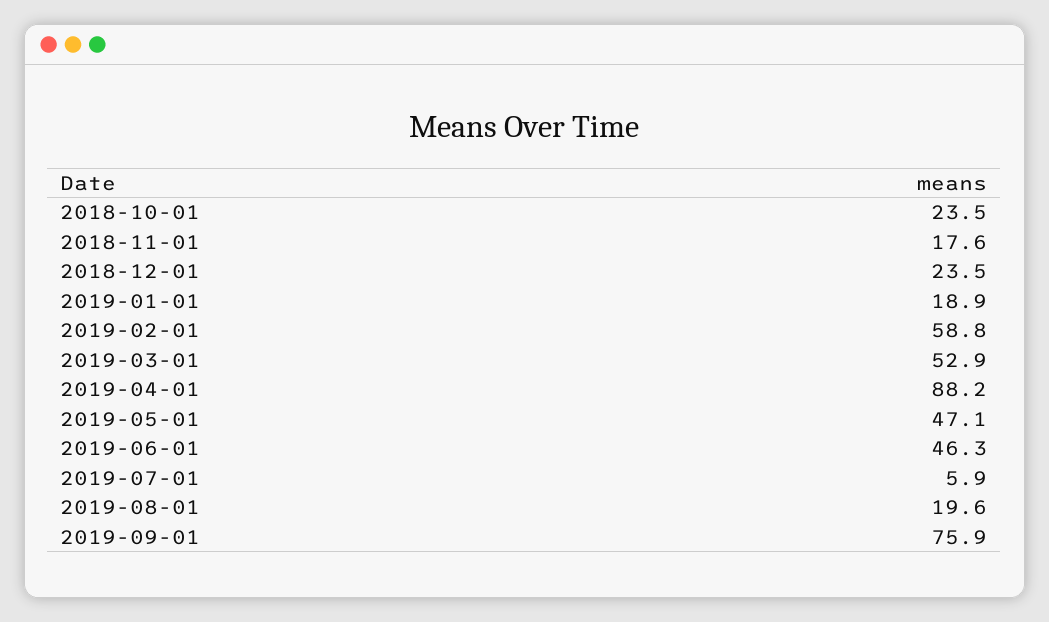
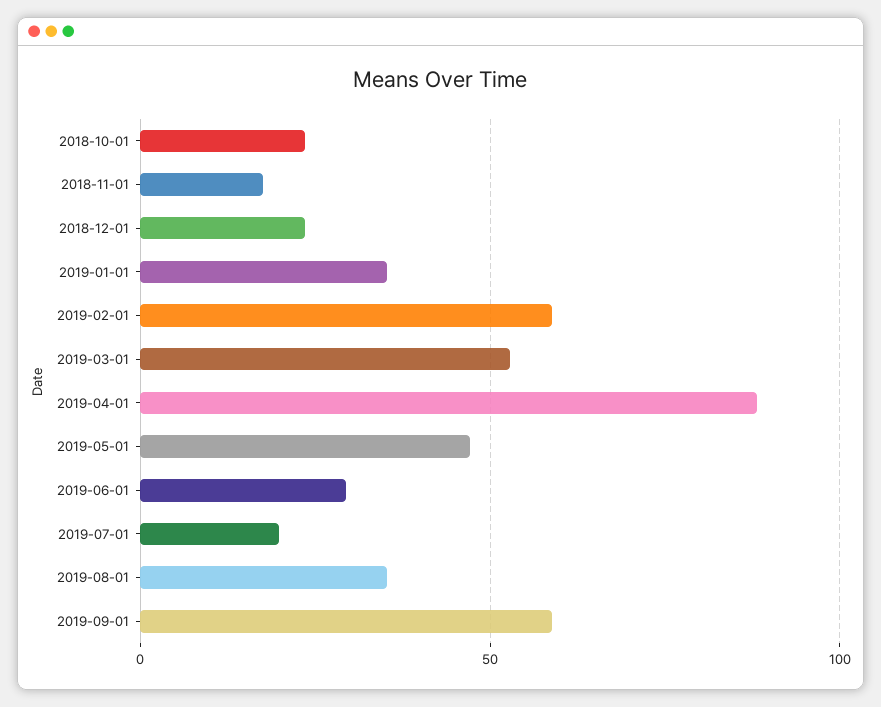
2019-01-01: 18.9 -> 35
2019-06-01: 46.3 -> 30
2019-07-01: 5.9 -> 20
2019-08-01: 19.6 -> 35
2019-09-01: 75.9 -> 60

